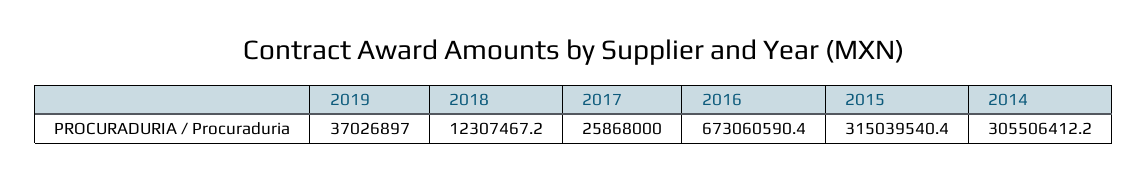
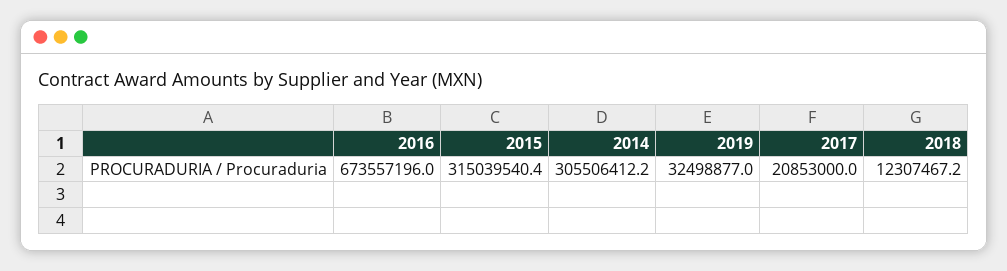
2019: 37026897 -> 32498877
2017: 25868000 -> 20853000
2016: 673060590.4 -> 673557196

